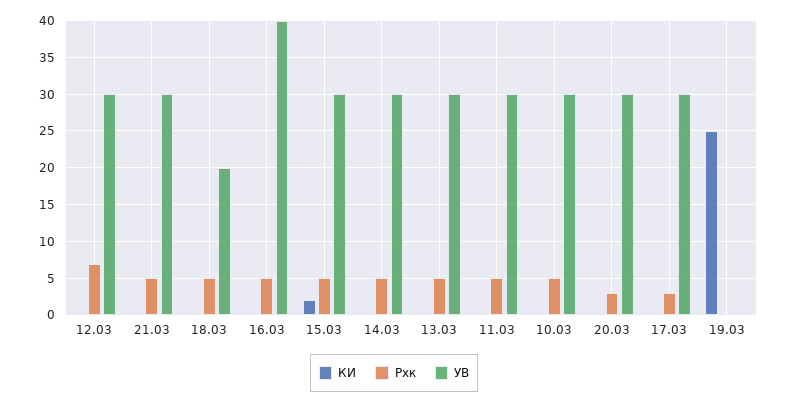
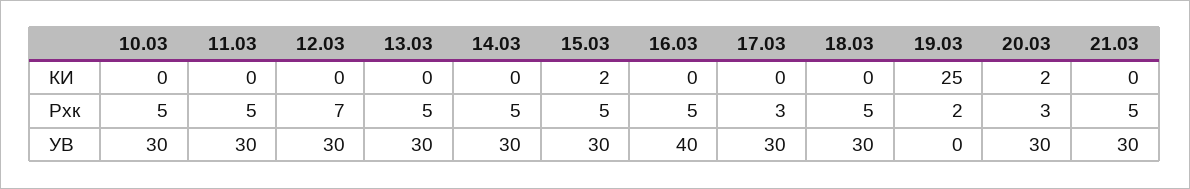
УВ, 18.03: 20 -> 30
КИ, 20.03: 0 -> 2
Рхк, 19.03: 0 -> 2

